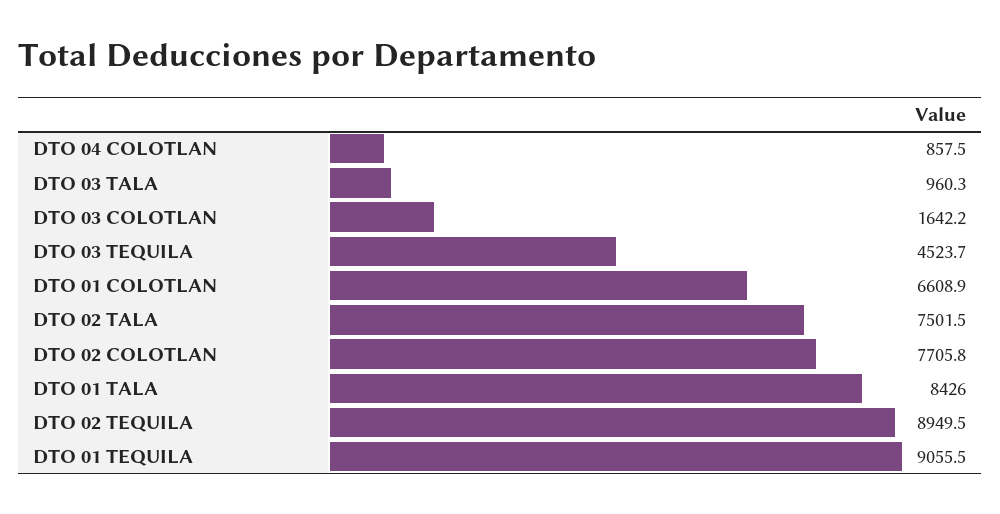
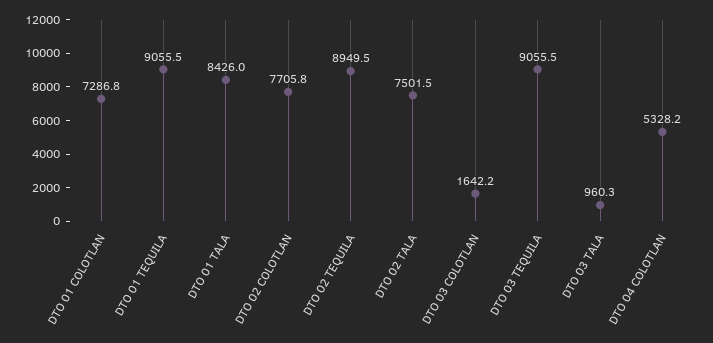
DTO 04 COLOTLAN: 857.5 -> 5328.2
DTO 03 TEQUILA: 4523.7 -> 9055.5
DTO 01 COLOTLAN: 6608.9 -> 7286.8

